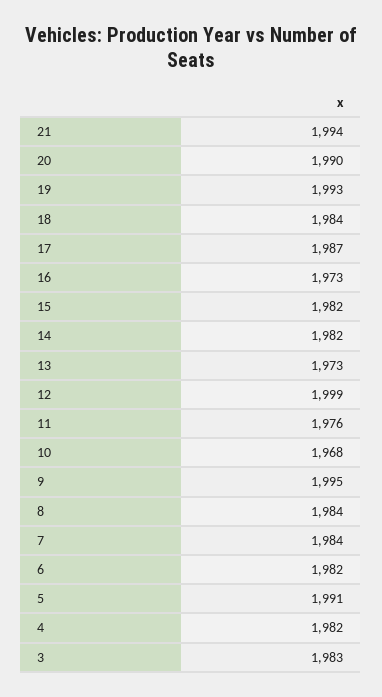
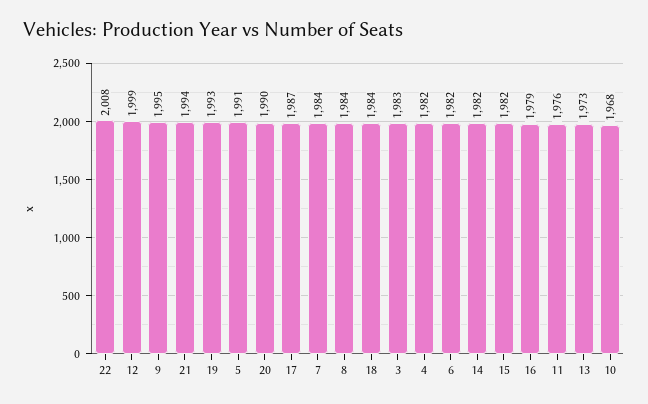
16: 1973 -> 1979
22: none -> 2008

